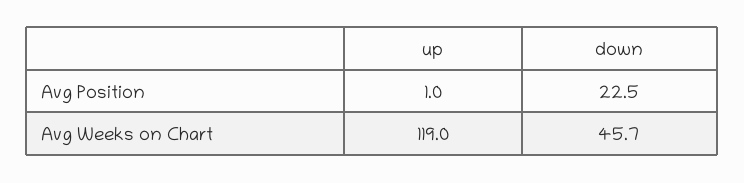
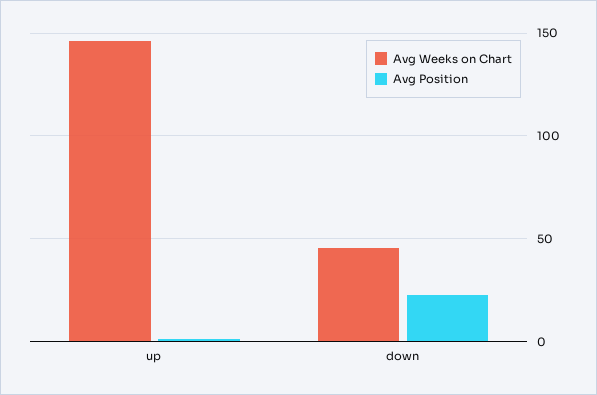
Avg Weeks on Chart, up: 119 -> 145

